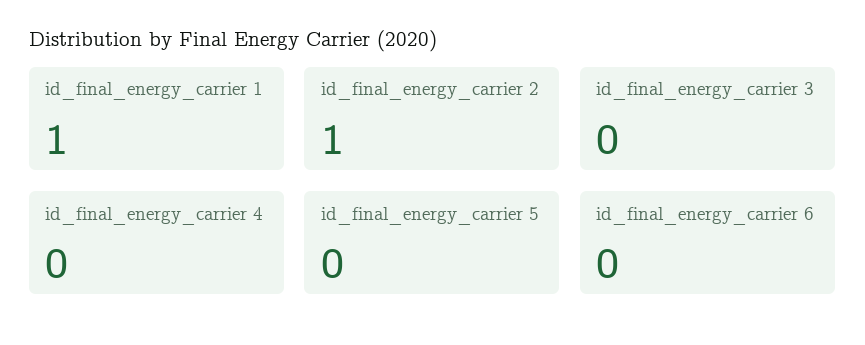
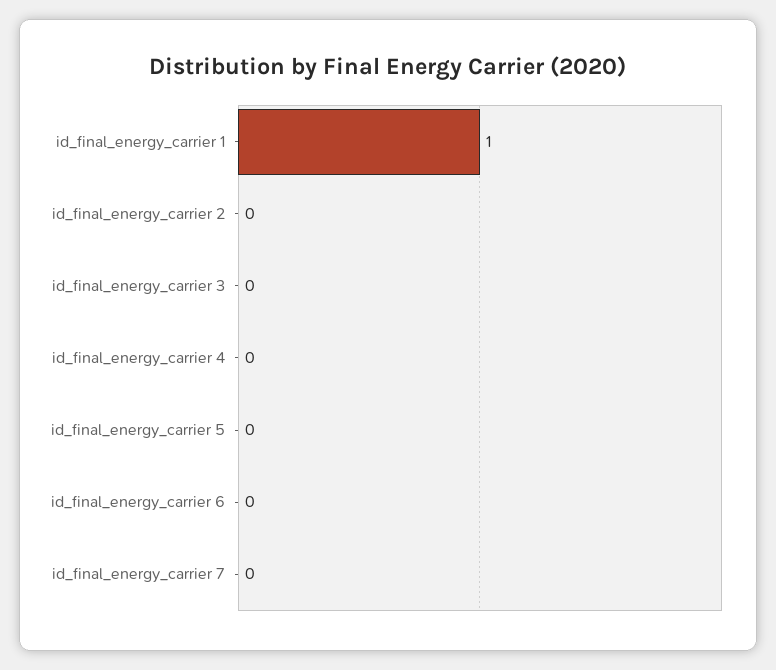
id_final_energy_carrier 2: 1 -> 0
id_final_energy_carrier 7: none -> 0

